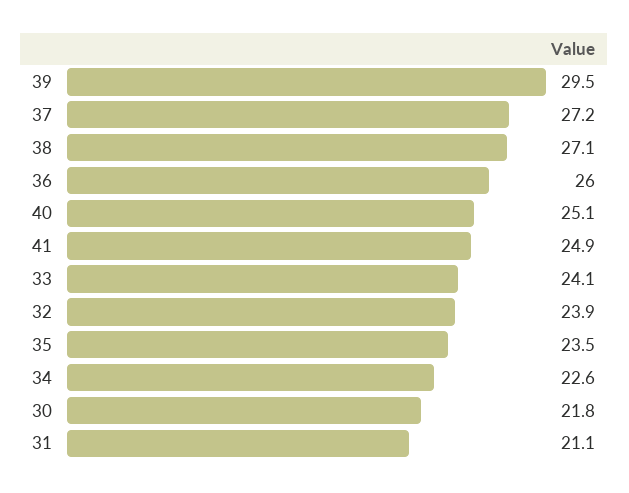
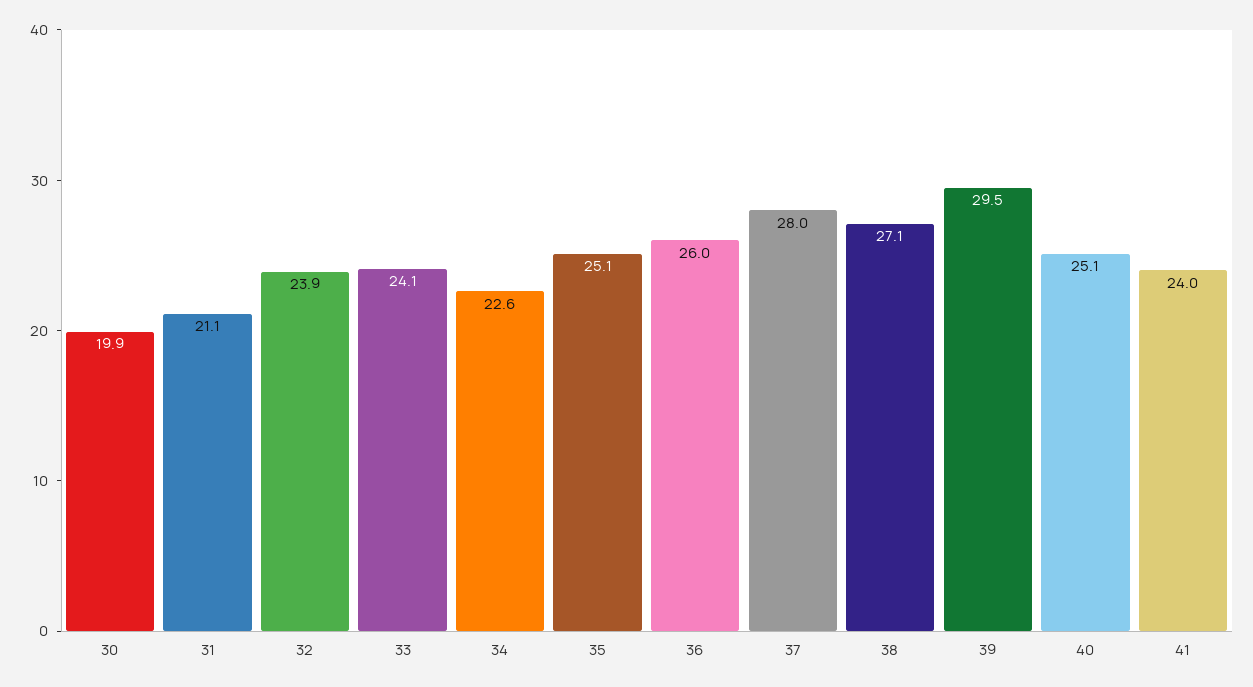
37: 27.2 -> 28
41: 24.9 -> 24
35: 23.5 -> 25.1
30: 21.8 -> 19.9

